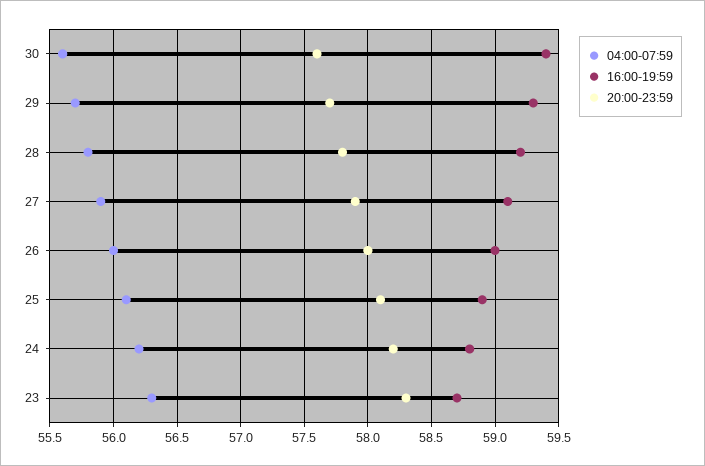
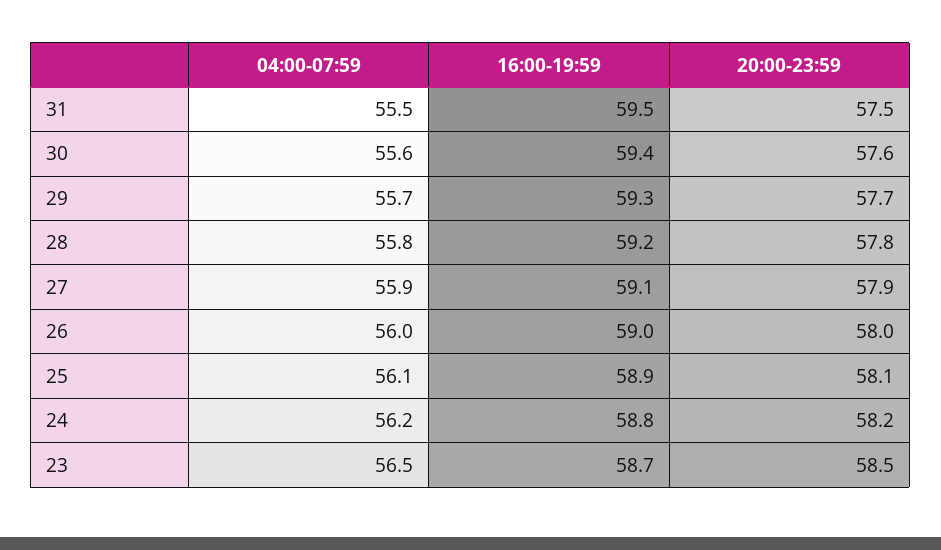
04:00-07:59, 23: 56.3 -> 56.5
20:00-23:59, 23: 58.3 -> 58.5
04:00-07:59, 31: none -> 55.5
16:00-19:59, 31: none -> 59.5
20:00-23:59, 31: none -> 57.5

